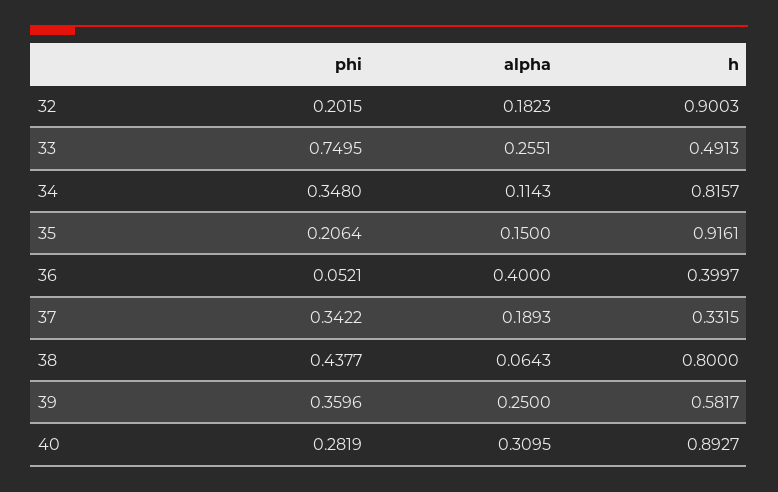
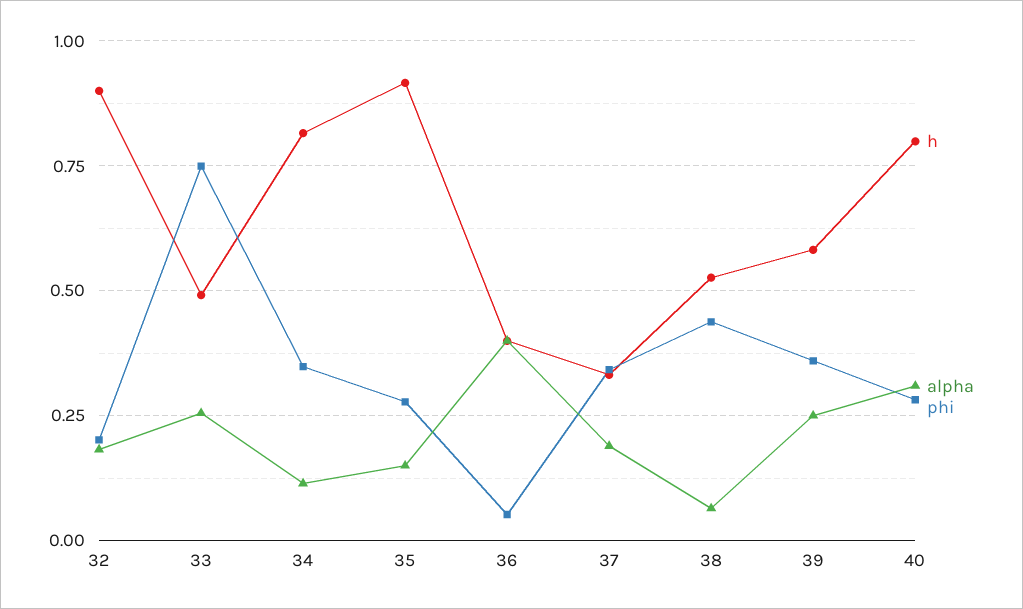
phi, 35: 0.2064 -> 0.275
h, 38: 0.8 -> 0.525
h, 40: 0.8927 -> 0.8

